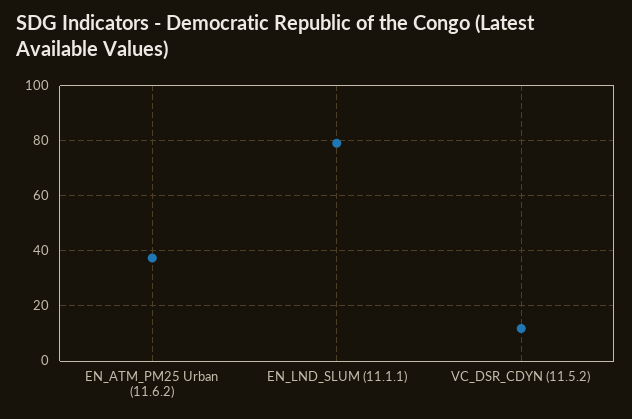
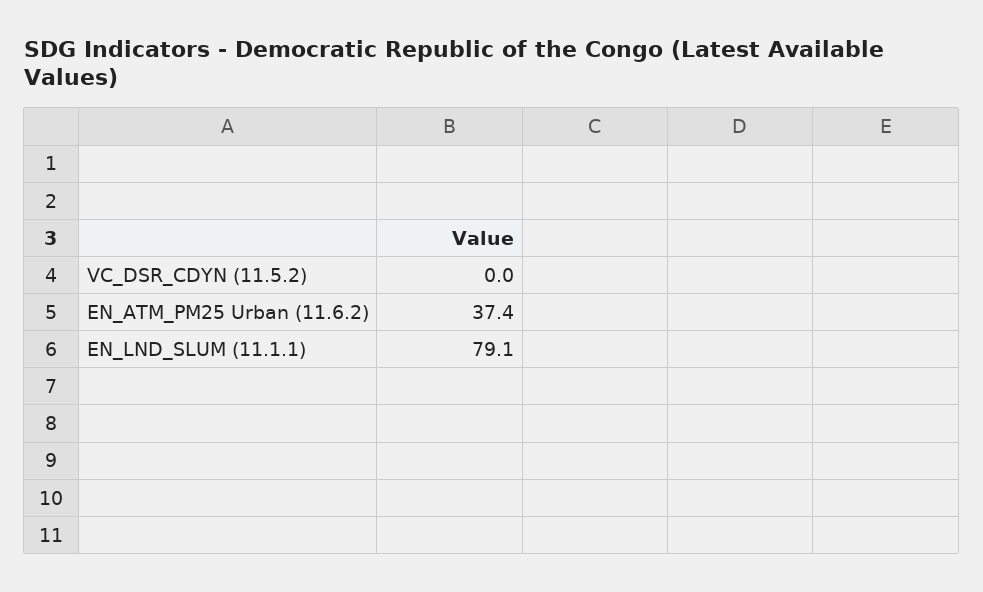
VC_DSR_CDYN (11.5.2): 12.5 -> 0

